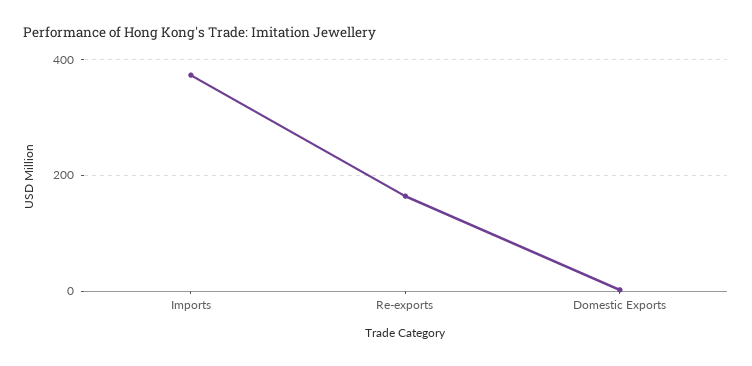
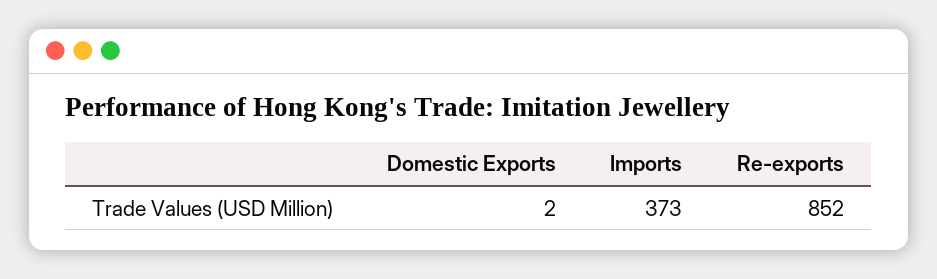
Re-exports: 160 -> 852

